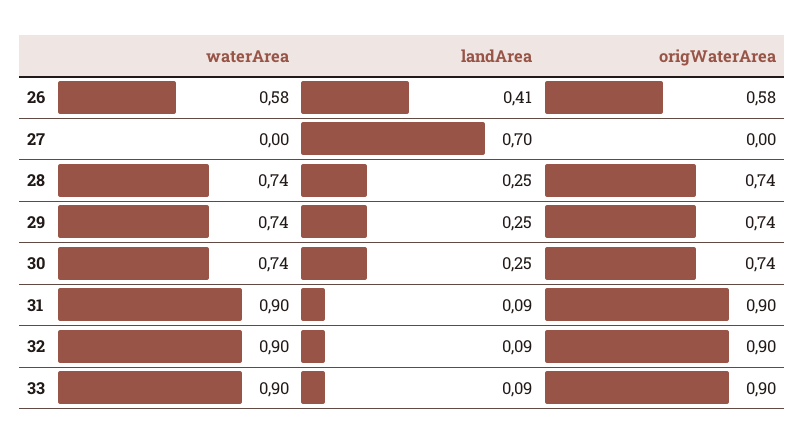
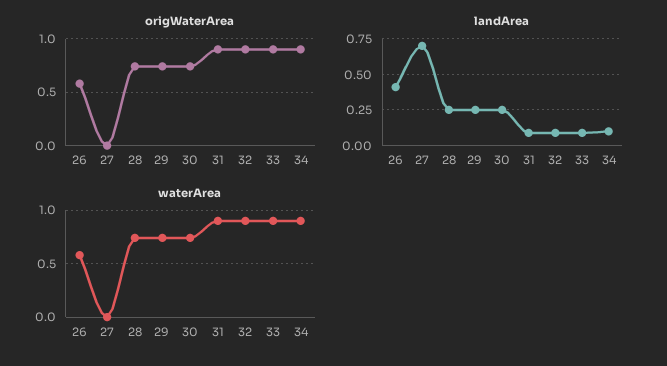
origWaterArea, 34: none -> 0.9
landArea, 34: none -> 0.1
waterArea, 34: none -> 0.9

